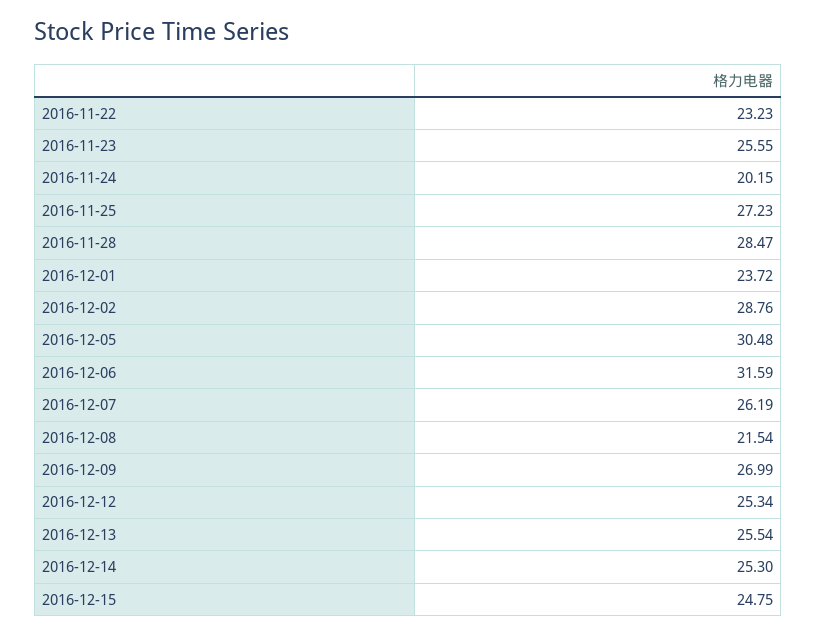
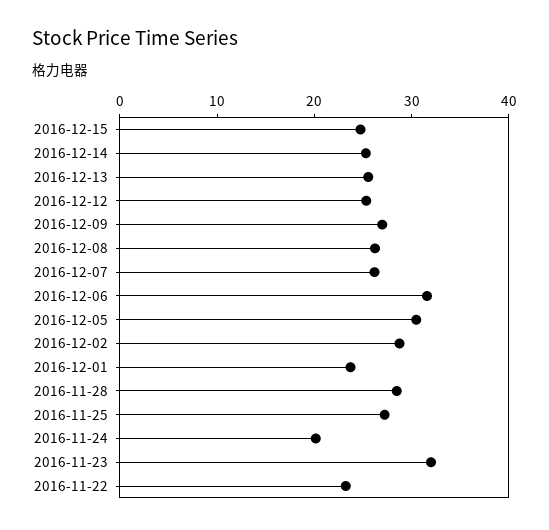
2016-11-23: 25.55 -> 32
2016-12-08: 21.54 -> 26

